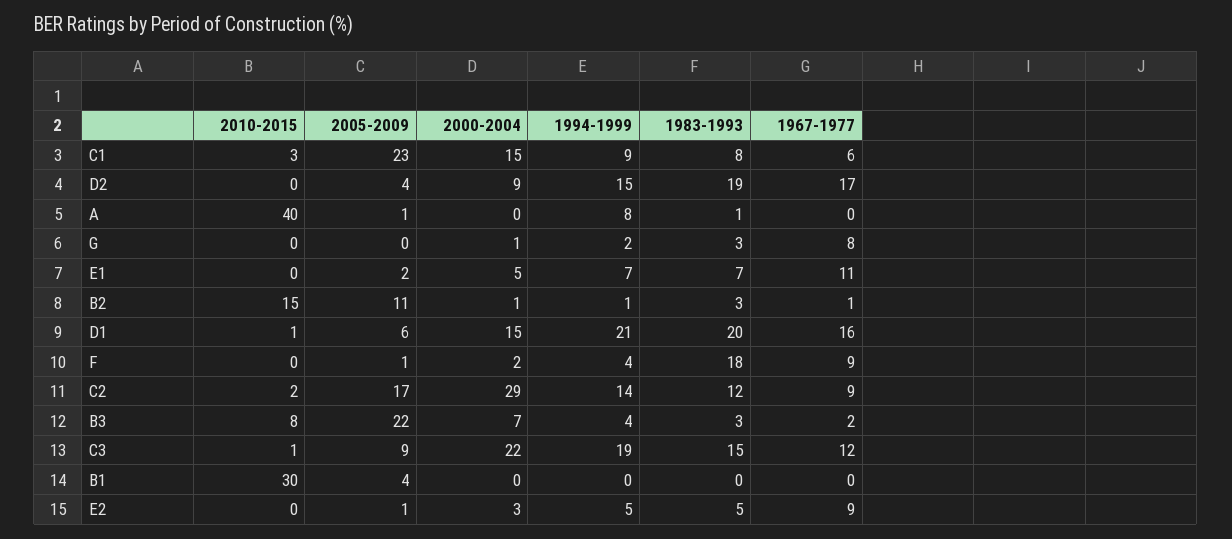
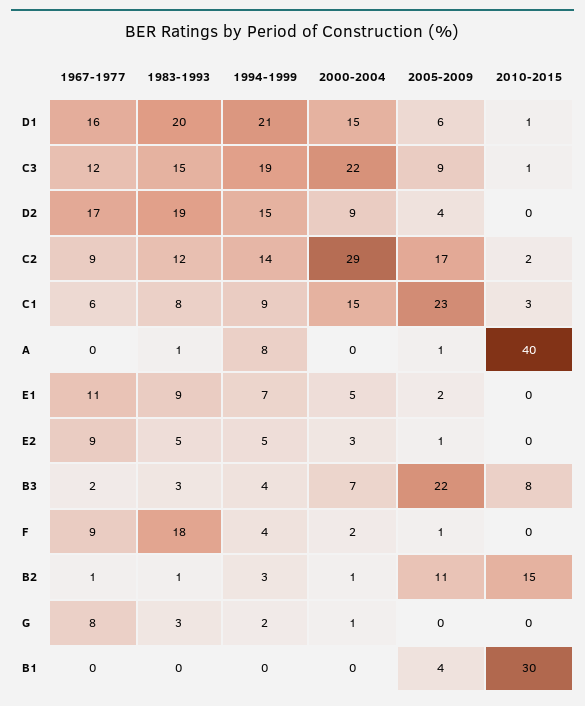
1983-1993, E1: 7 -> 9
1994-1999, B2: 1 -> 3
1983-1993, B2: 3 -> 1

